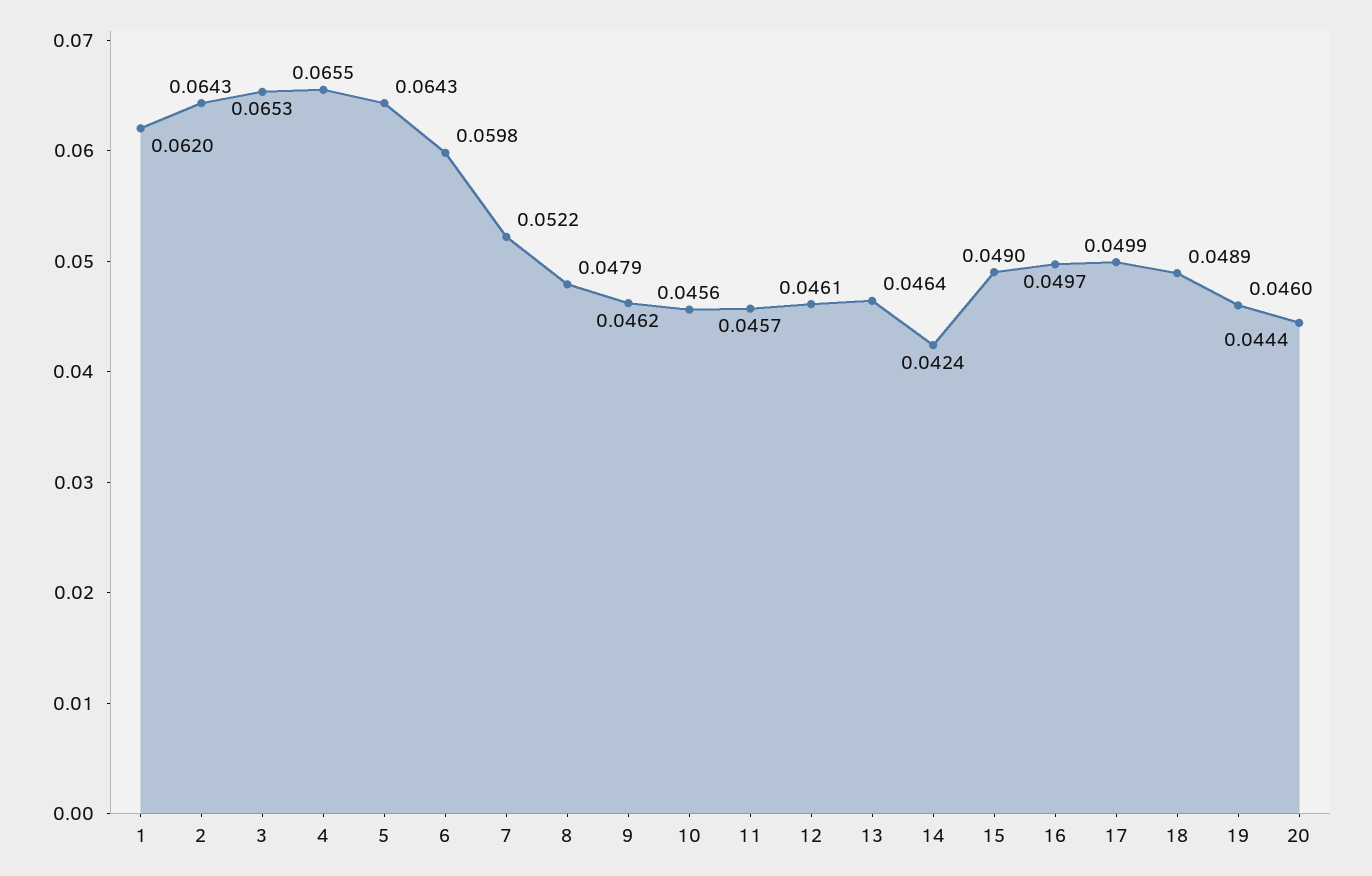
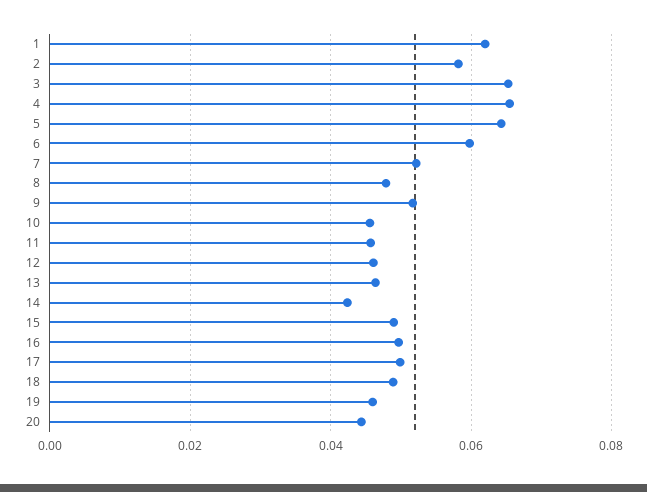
2: 0.0643 -> 0.058
9: 0.0462 -> 0.052

